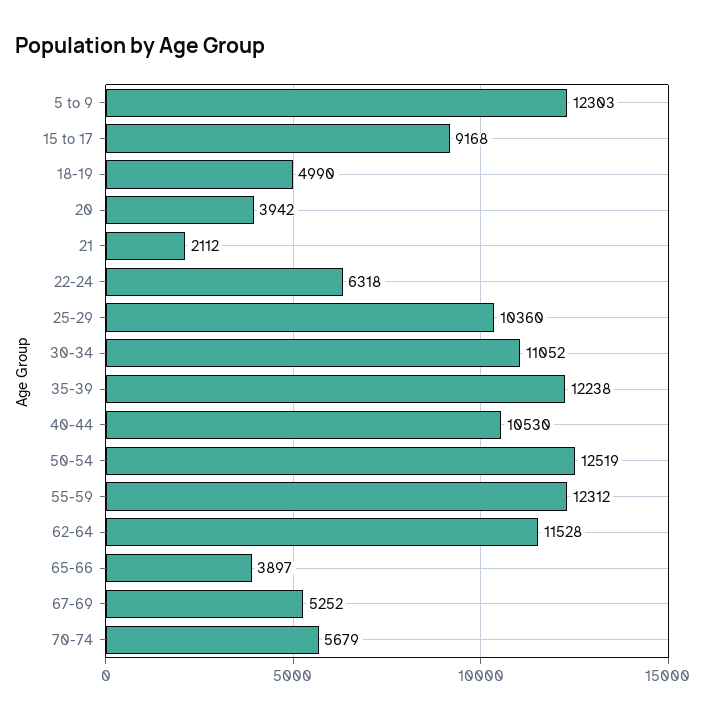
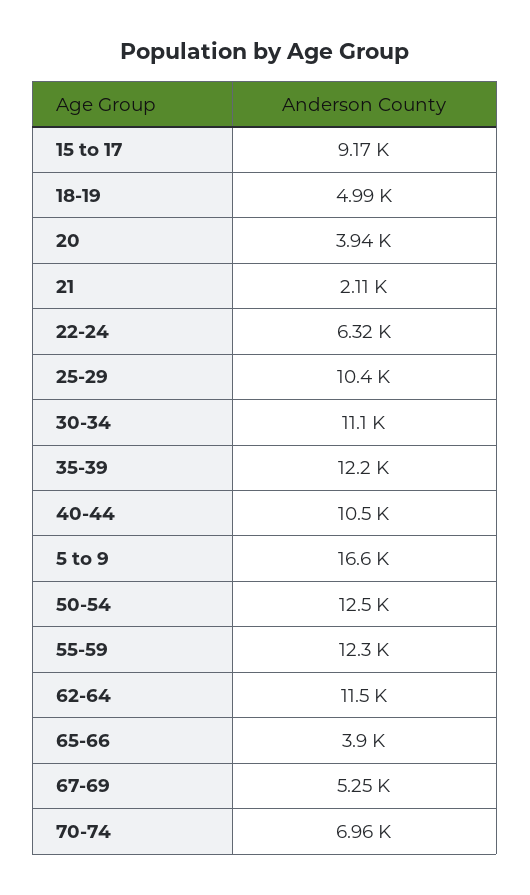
5 to 9: 12303 -> 16600
70-74: 5679 -> 6960

